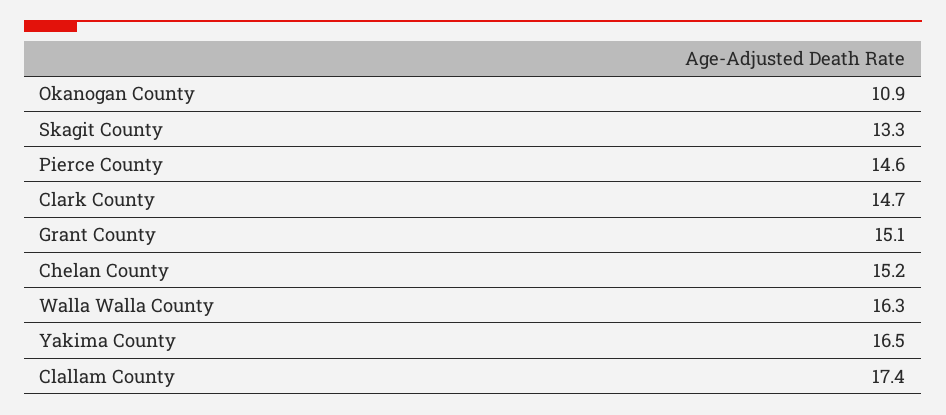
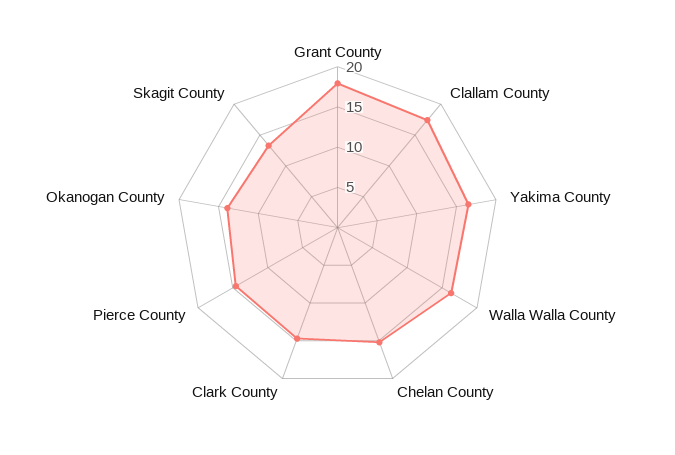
Okanogan County: 10.9 -> 14
Grant County: 15.1 -> 18

